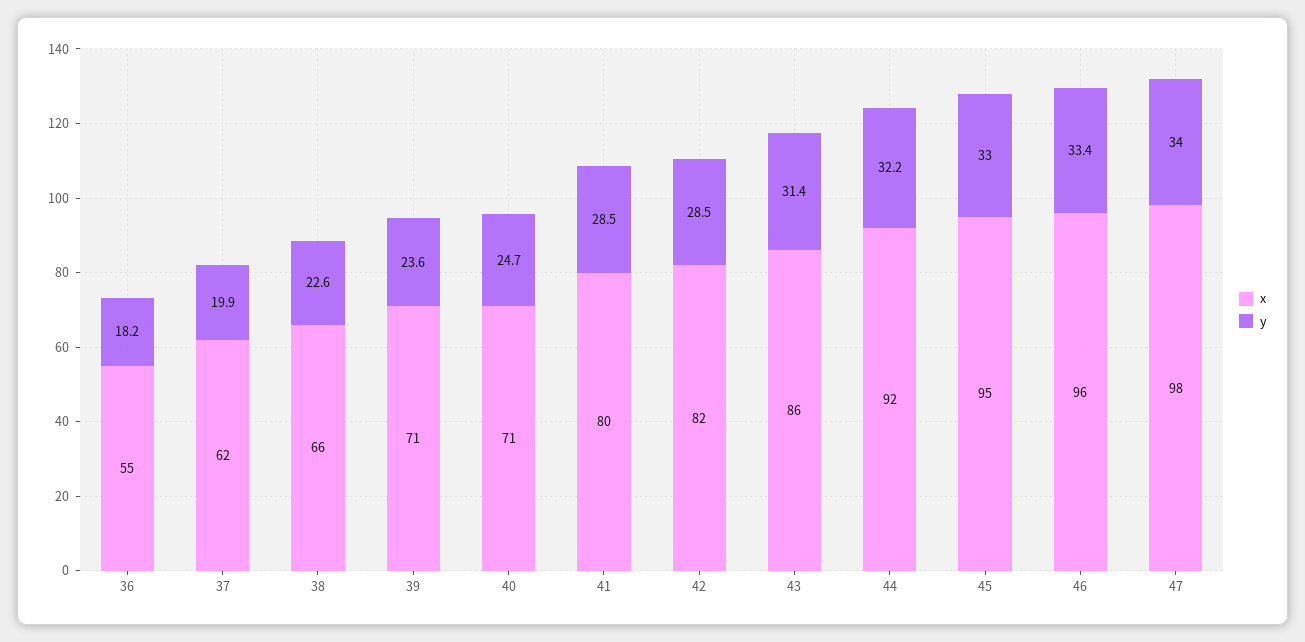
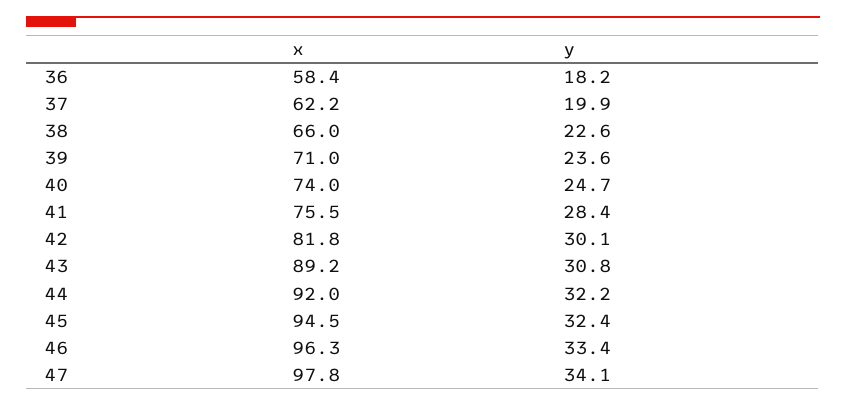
x, 36: 55 -> 58.4
x, 40: 71 -> 74
x, 41: 80 -> 75.5
y, 41: 28.5 -> 28.4
y, 42: 28.5 -> 30.1
x, 43: 86 -> 89.2
y, 43: 31.4 -> 30.8
y, 45: 33 -> 32.4
y, 47: 34 -> 34.1

